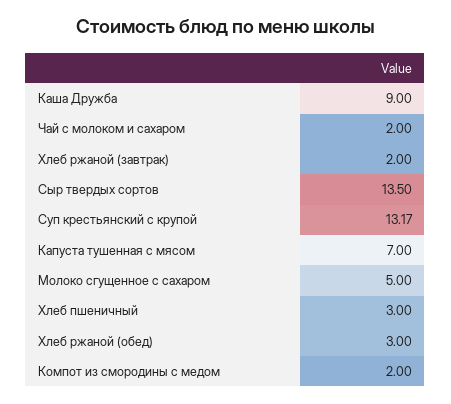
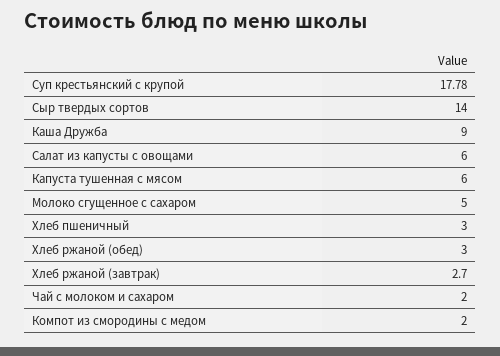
Хлеб ржаной (завтрак): 2 -> 2.7
Сыр твердых сортов: 13.5 -> 14
Суп крестьянский с крупой: 13.17 -> 17.78
Капуста тушенная с мясом: 7 -> 6
Салат из капусты с овощами: none -> 6

